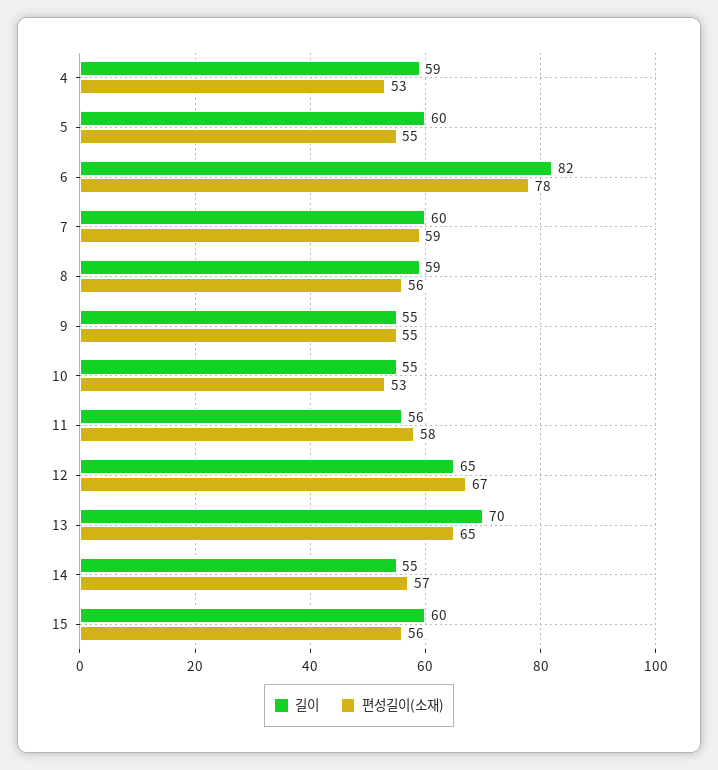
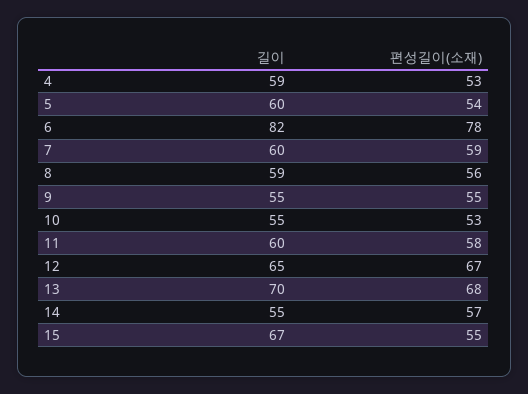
편성길이(소재), 5: 55 -> 54
길이, 11: 56 -> 60
편성길이(소재), 13: 65 -> 68
길이, 15: 60 -> 67
편성길이(소재), 15: 56 -> 55

